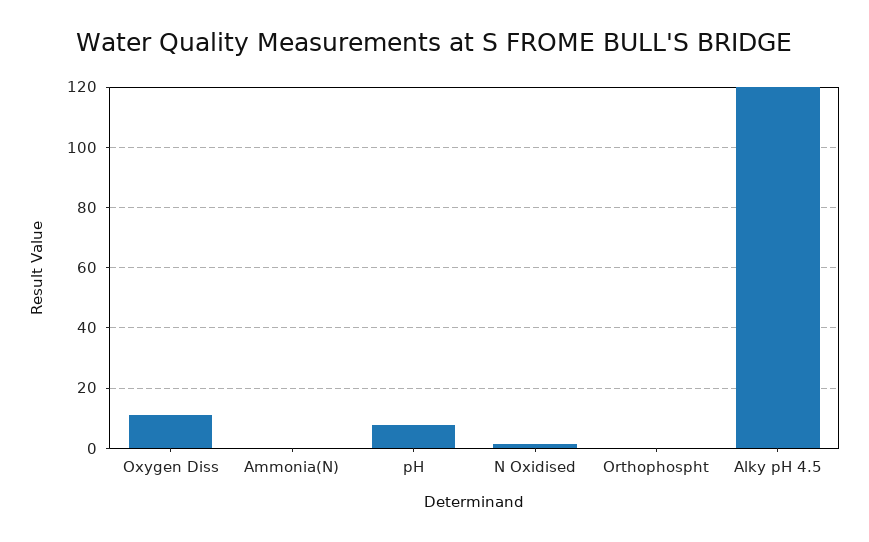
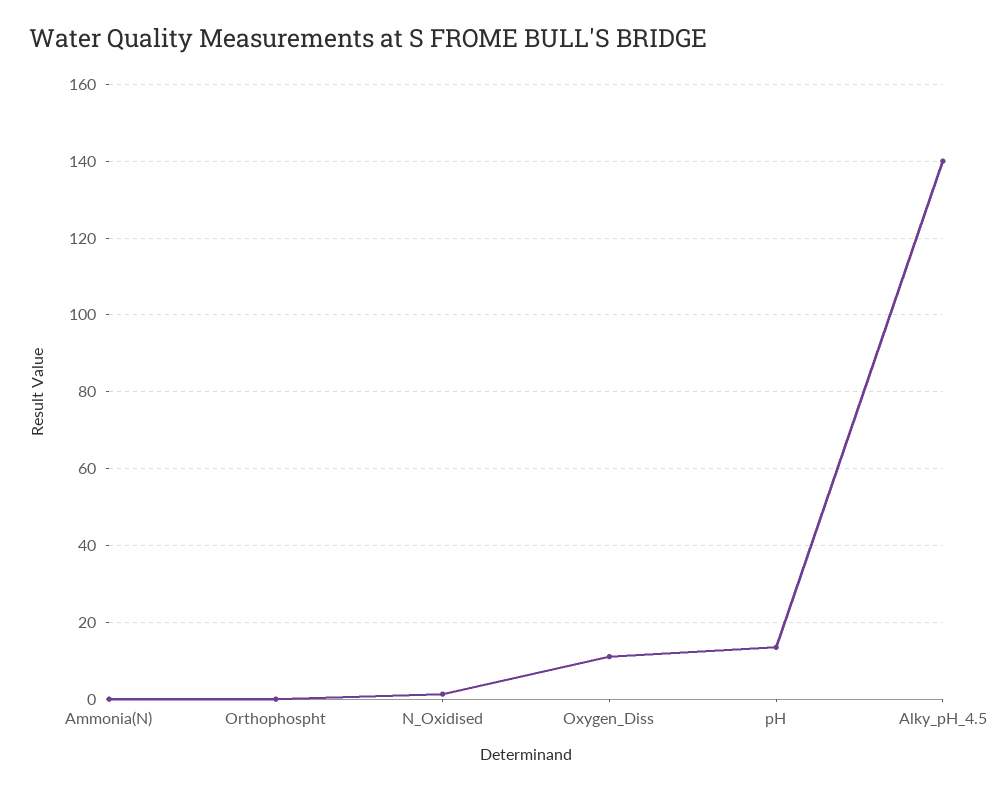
pH: 8 -> 14
Alky pH 4.5: 120 -> 140

